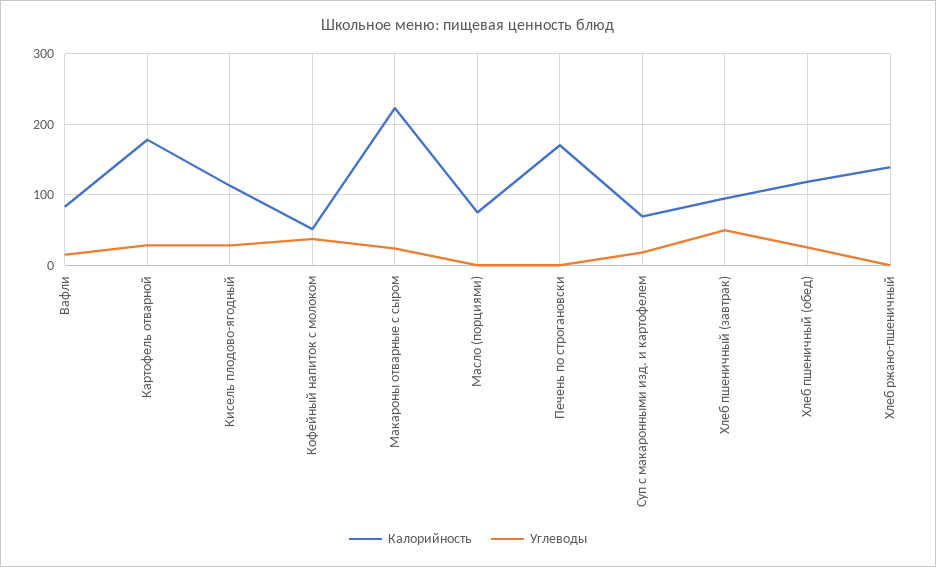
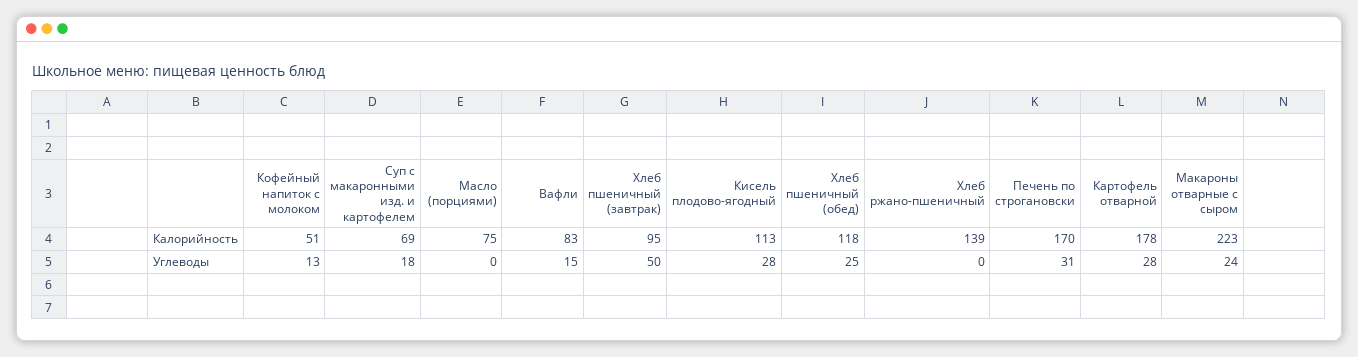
Углеводы, Кофейный напиток с молоком: 40 -> 13
Углеводы, Печень по строгановски: 0 -> 31

